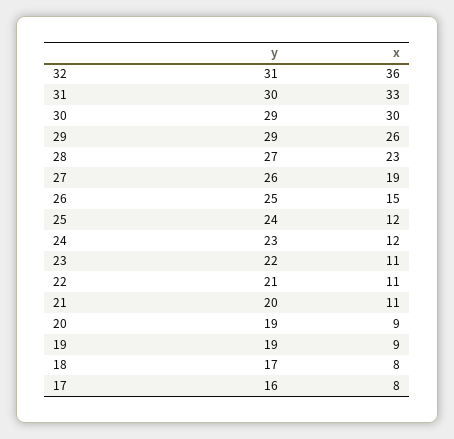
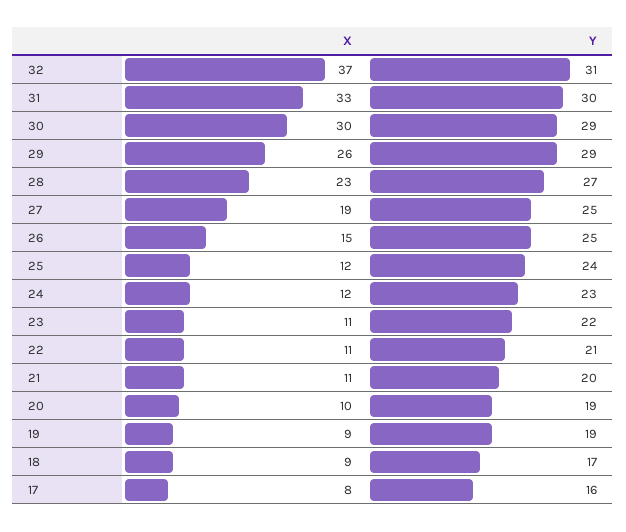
x, 32: 36 -> 37
y, 27: 26 -> 25
x, 20: 9 -> 10
x, 18: 8 -> 9

